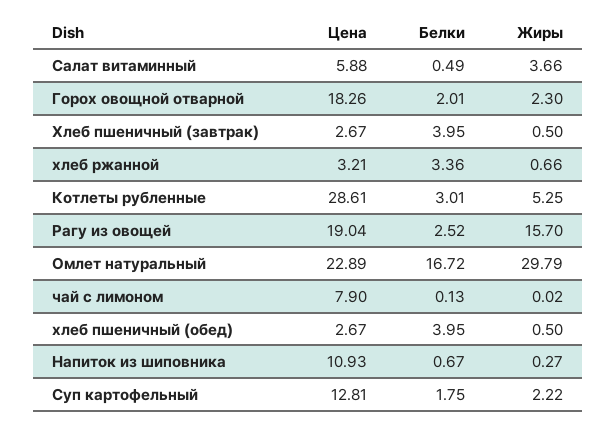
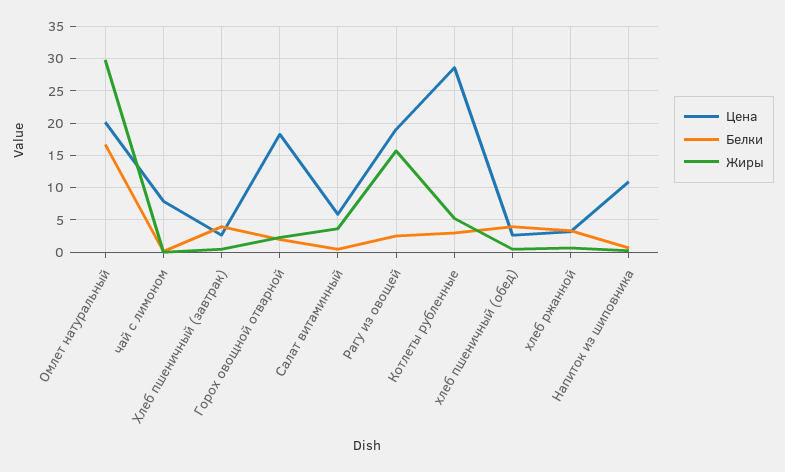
Цена, Омлет натуральный: 22.89 -> 20
Цена, Суп картофельный: 12.81 -> none
Белки, Суп картофельный: 1.75 -> none
Жиры, Суп картофельный: 2.22 -> none

